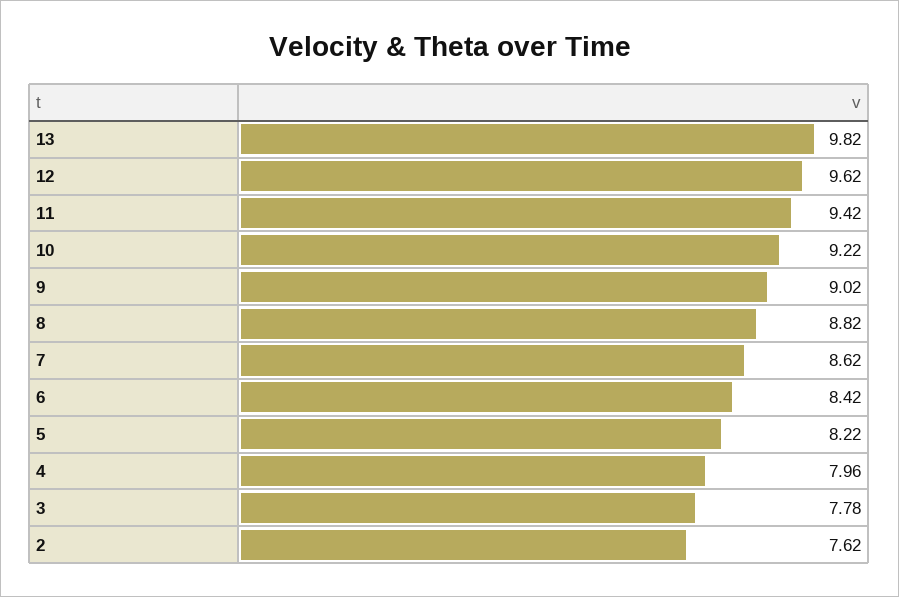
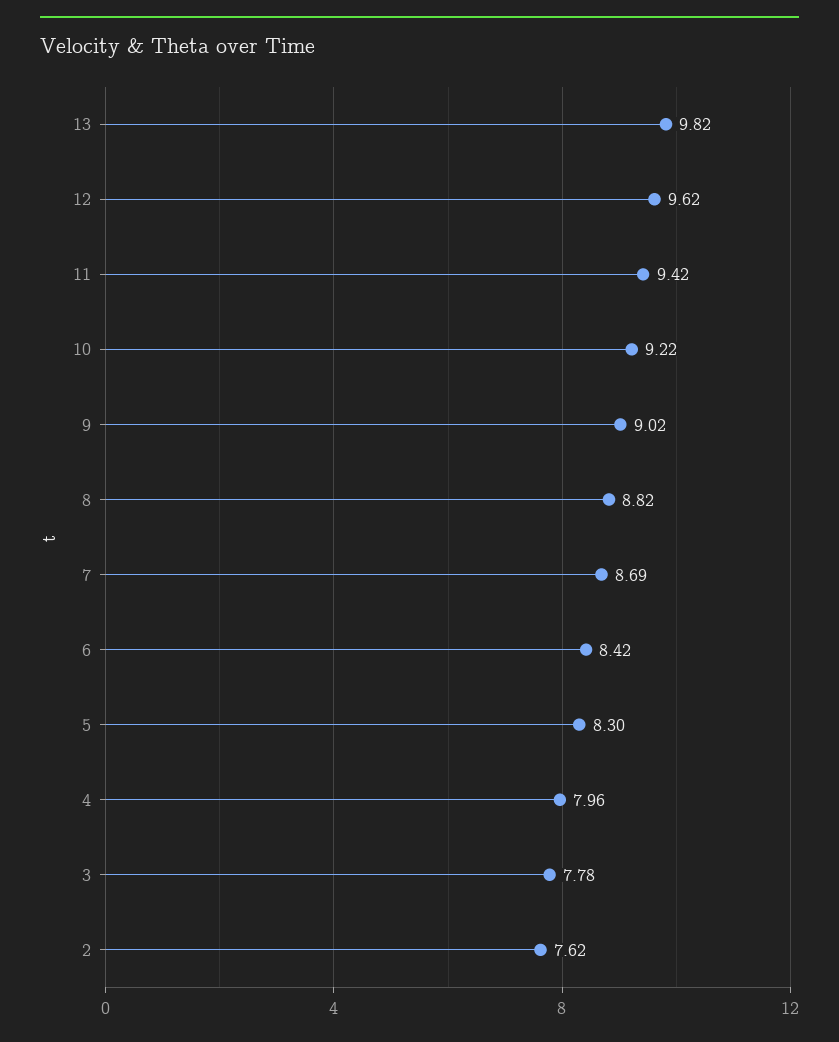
7: 8.62 -> 8.69
5: 8.22 -> 8.3

